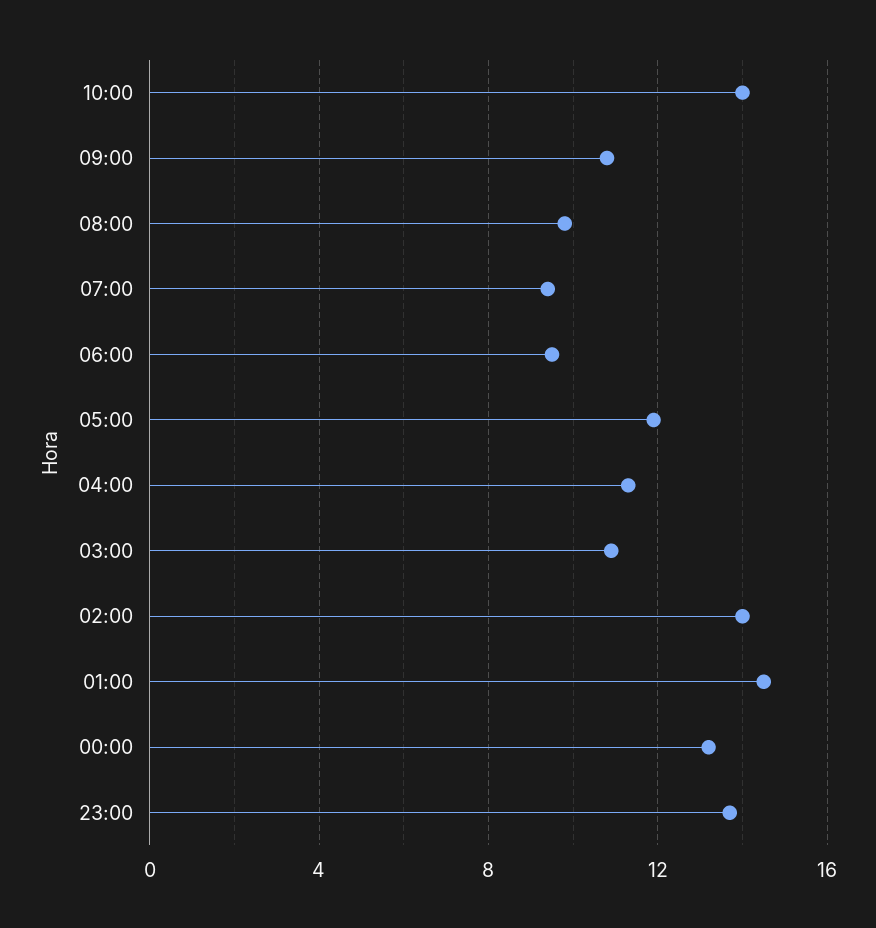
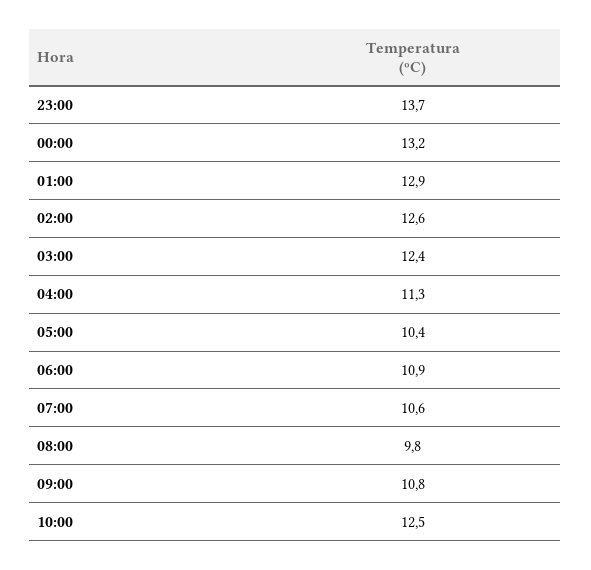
10:00: 14 -> 12.5
07:00: 9.5 -> 10.6
06:00: 9.5 -> 10.9
05:00: 12 -> 10.4
03:00: 11 -> 12.4
02:00: 14 -> 12.6
01:00: 14.5 -> 12.9

